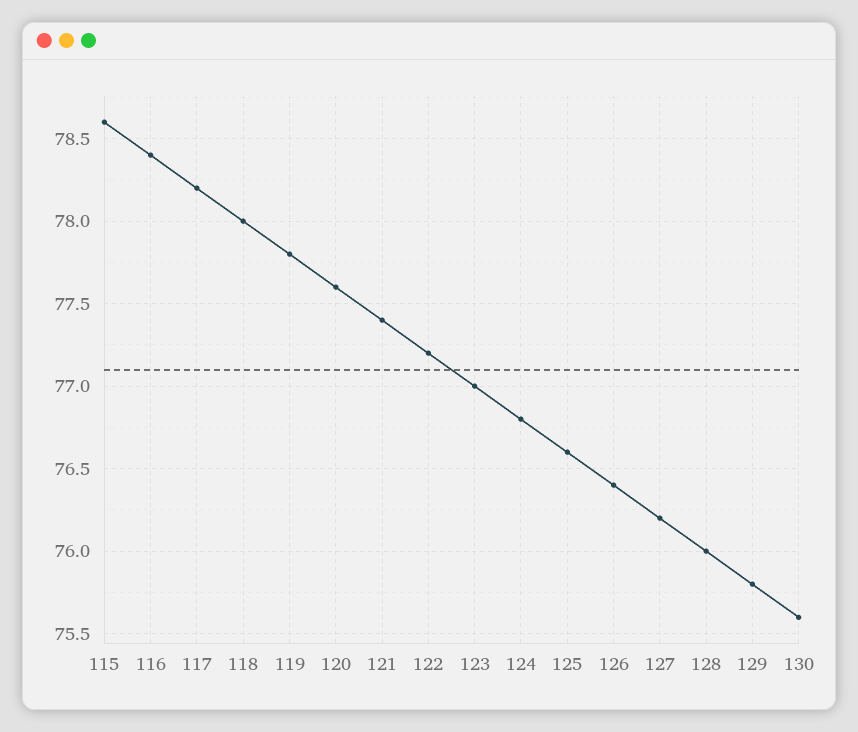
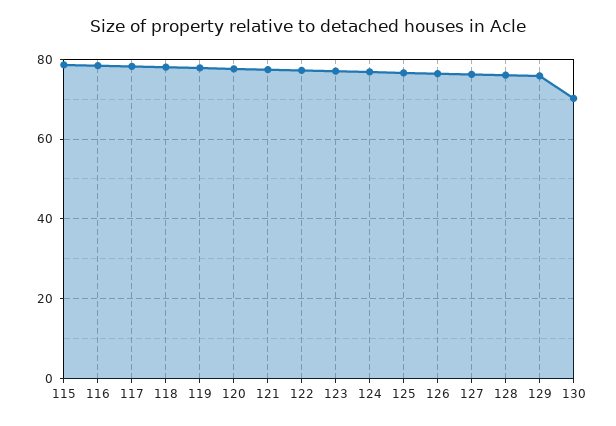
130: 75.6 -> 70

